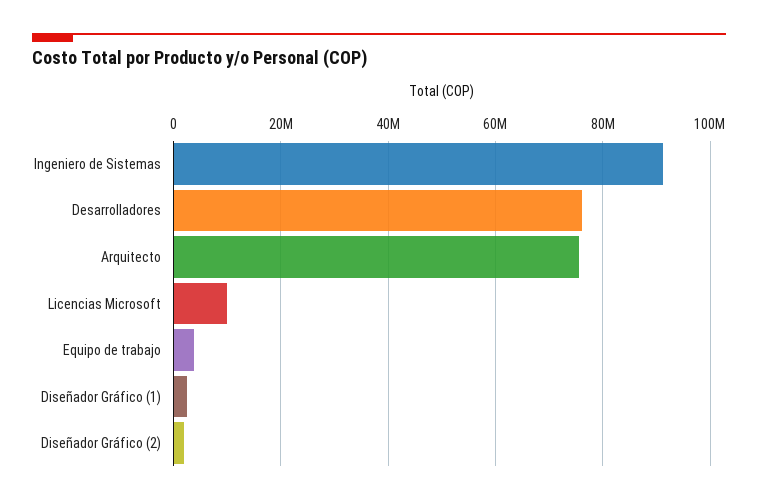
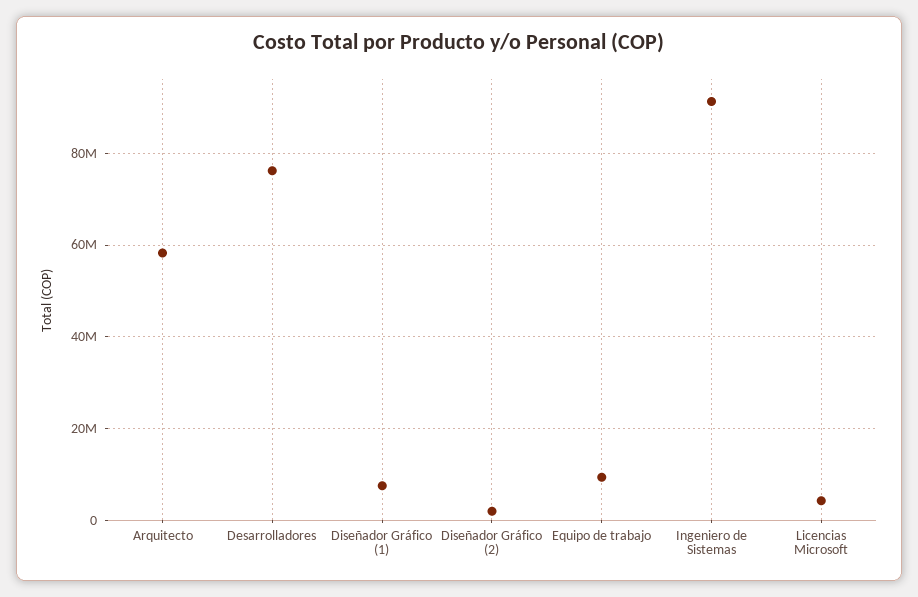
Arquitecto: 76000000 -> 58000000
Licencias Microsoft: 10000000 -> 4000000
Equipo de trabajo: 4000000 -> 10000000
Diseñador Gráfico (1): 2000000 -> 8000000

